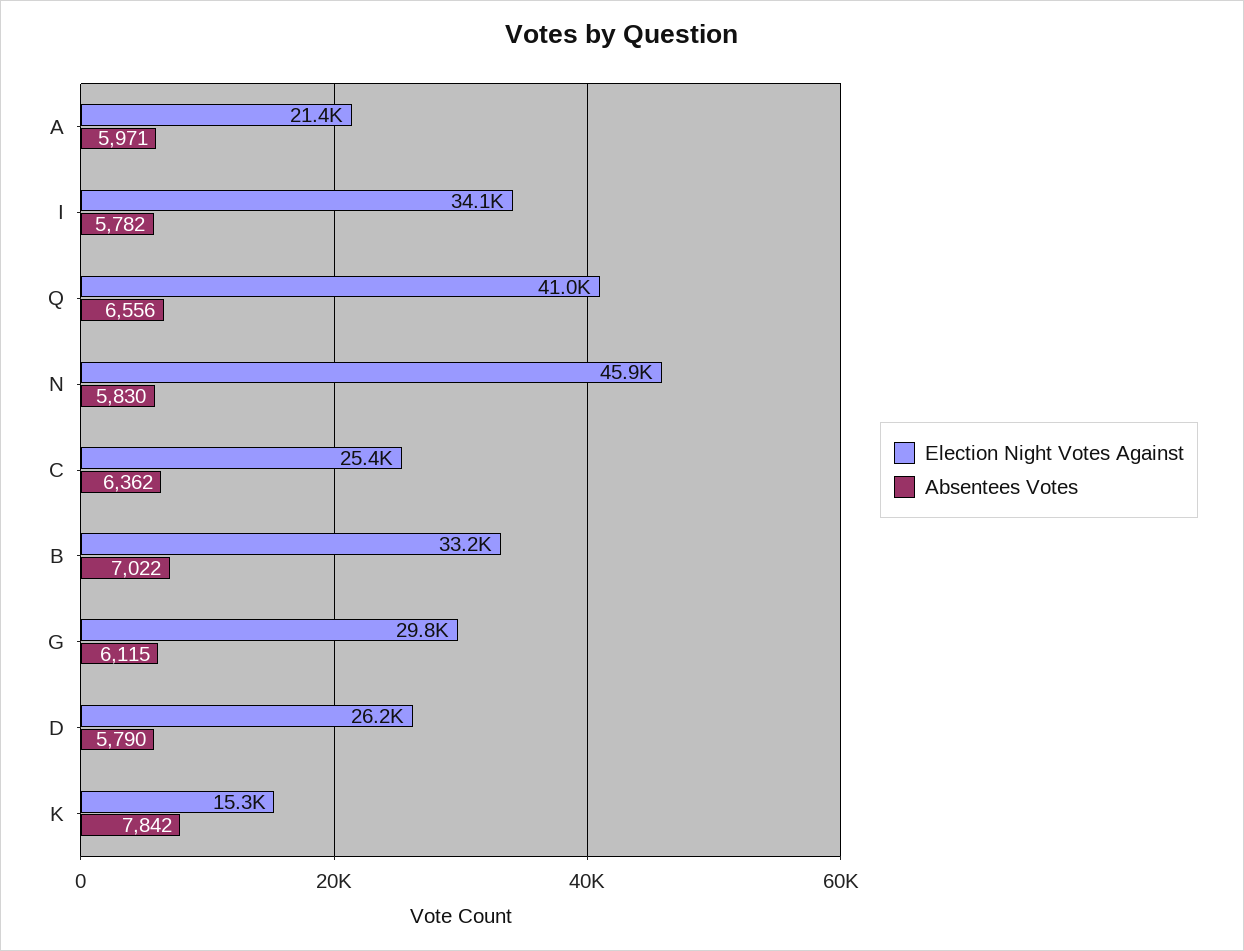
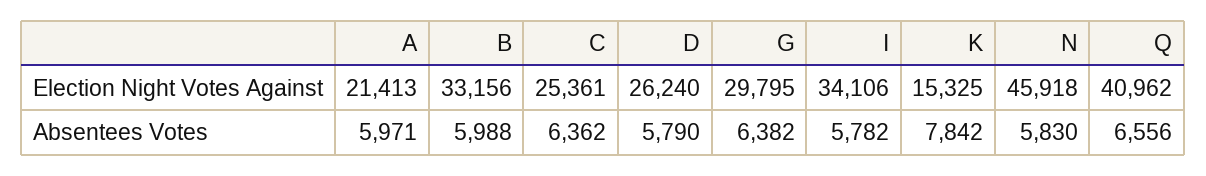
Absentees Votes, B: 7022 -> 5988
Absentees Votes, G: 6115 -> 6382

